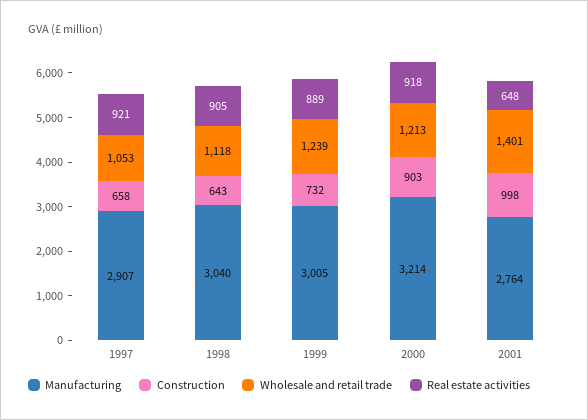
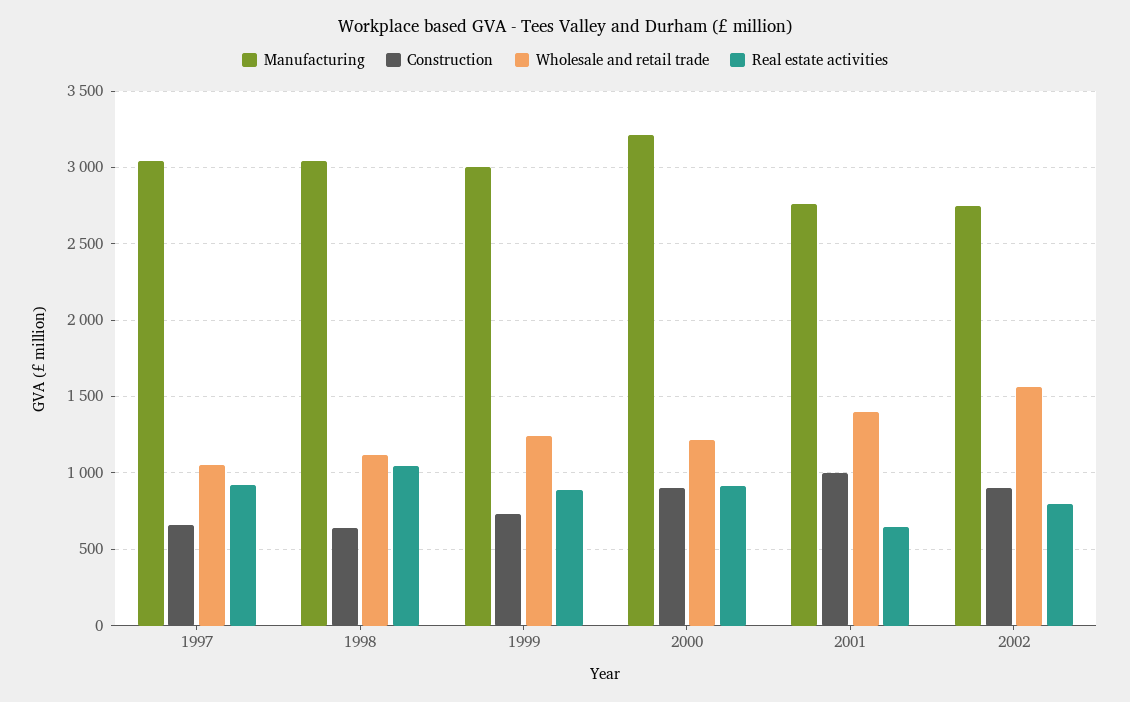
Manufacturing, 1997: 2907 -> 3050
Real estate activities, 1998: 905 -> 1050
Manufacturing, 2002: none -> 2750
Construction, 2002: none -> 900
Wholesale and retail trade, 2002: none -> 1550
Real estate activities, 2002: none -> 800

